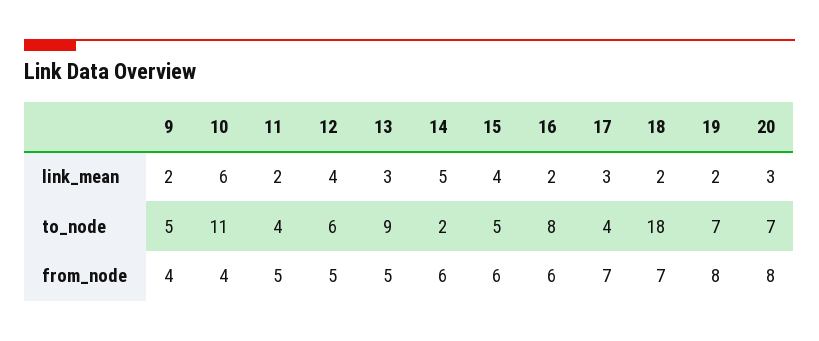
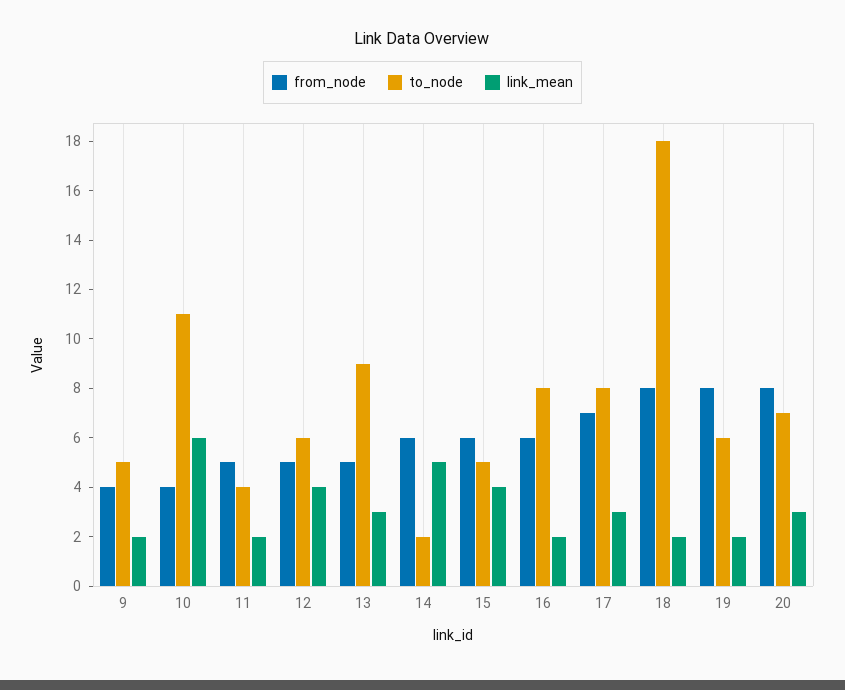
to_node, 17: 4 -> 8
to_node, 19: 7 -> 6
from_node, 18: 7 -> 8

